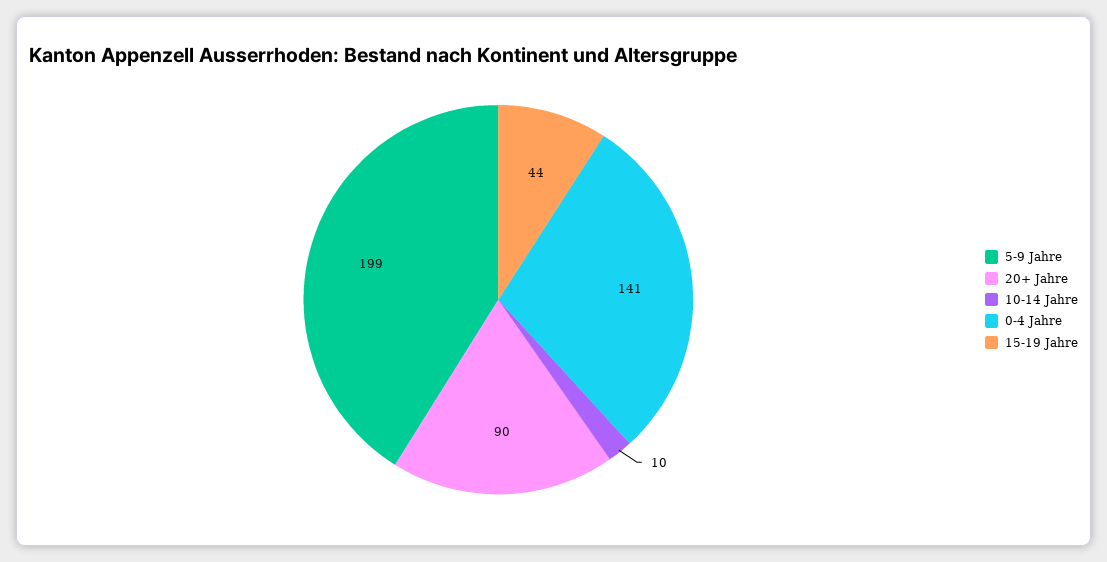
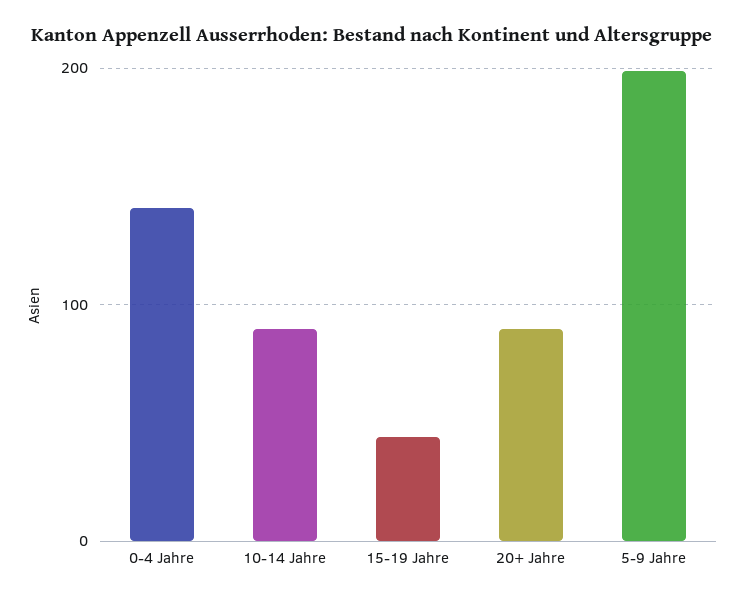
10-14 Jahre: 10 -> 90

